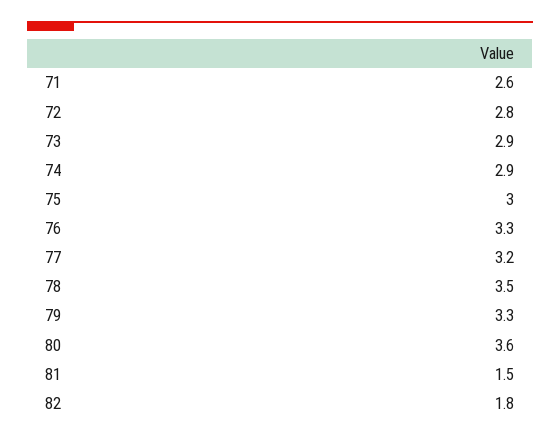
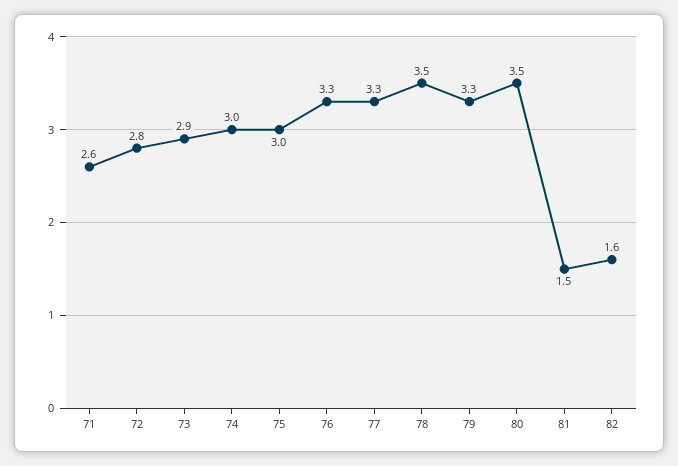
74: 2.9 -> 3
77: 3.2 -> 3.3
80: 3.6 -> 3.5
82: 1.8 -> 1.6

